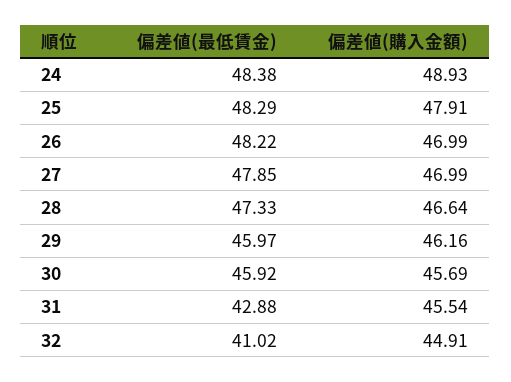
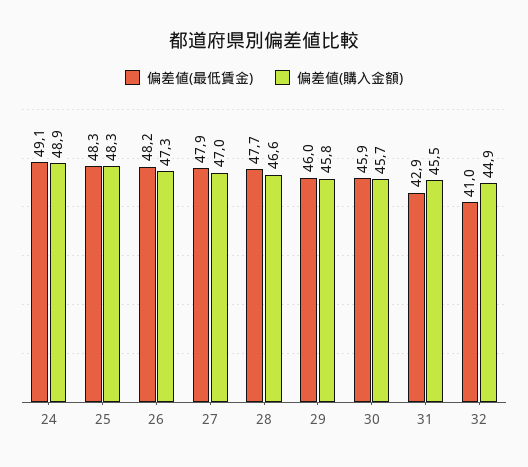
偏差値(最低賃金), 24: 48.38 -> 49.1
偏差値(購入金額), 25: 47.91 -> 48.3
偏差値(購入金額), 26: 46.99 -> 47.3
偏差値(最低賃金), 28: 47.33 -> 47.7
偏差値(購入金額), 29: 46.16 -> 45.8

